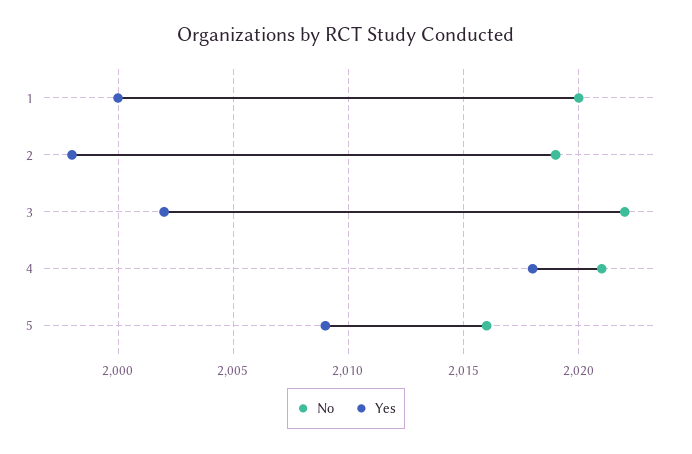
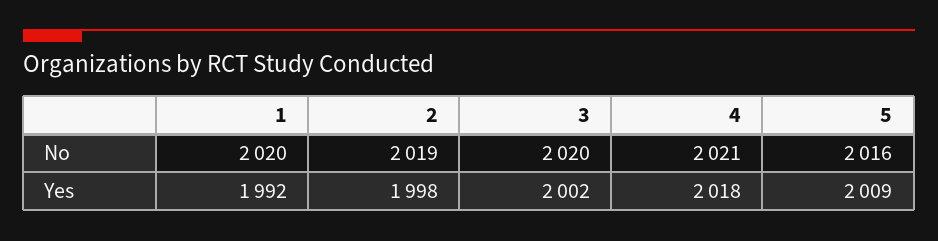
Yes, 1: 2000 -> 1992
No, 3: 2022 -> 2020

